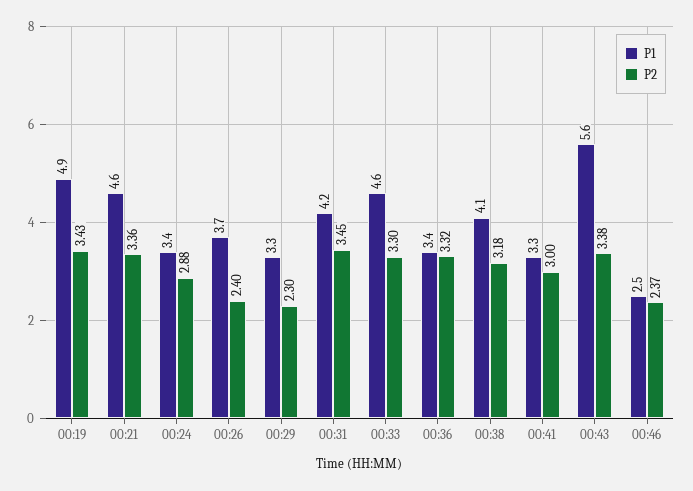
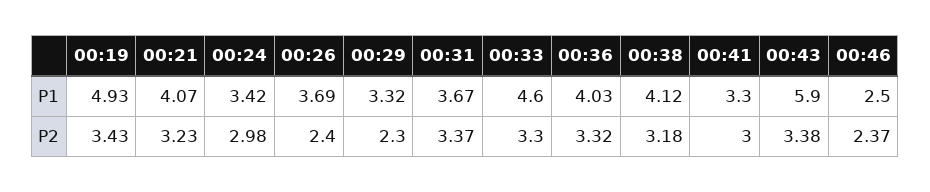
P1, 00:21: 4.6 -> 4.07
P2, 00:21: 3.36 -> 3.23
P2, 00:24: 2.88 -> 2.98
P1, 00:31: 4.2 -> 3.67
P2, 00:31: 3.45 -> 3.37
P1, 00:36: 3.4 -> 4.03
P1, 00:43: 5.6 -> 5.9

